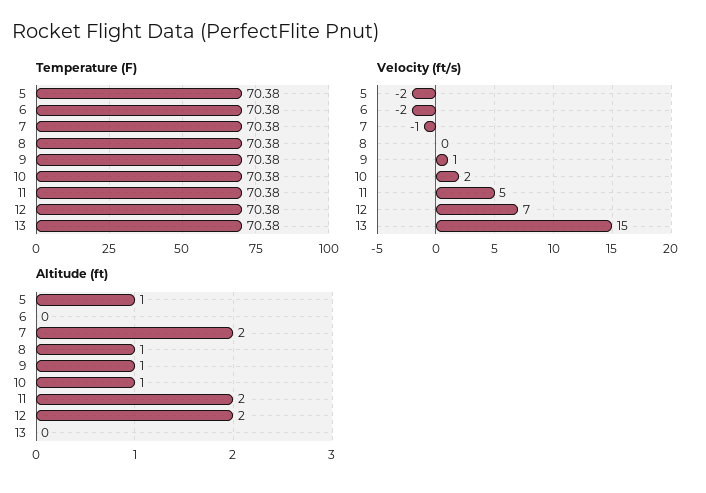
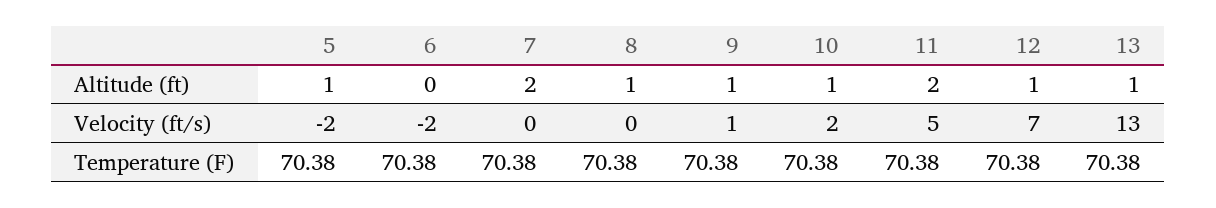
Velocity (ft/s), 7: -1 -> 0
Velocity (ft/s), 13: 15 -> 13
Altitude (ft), 12: 2 -> 1
Altitude (ft), 13: 0 -> 1

